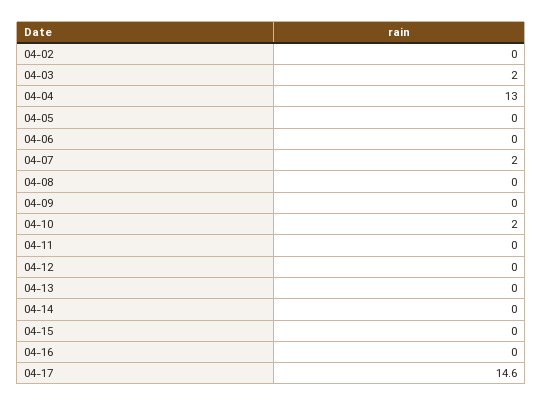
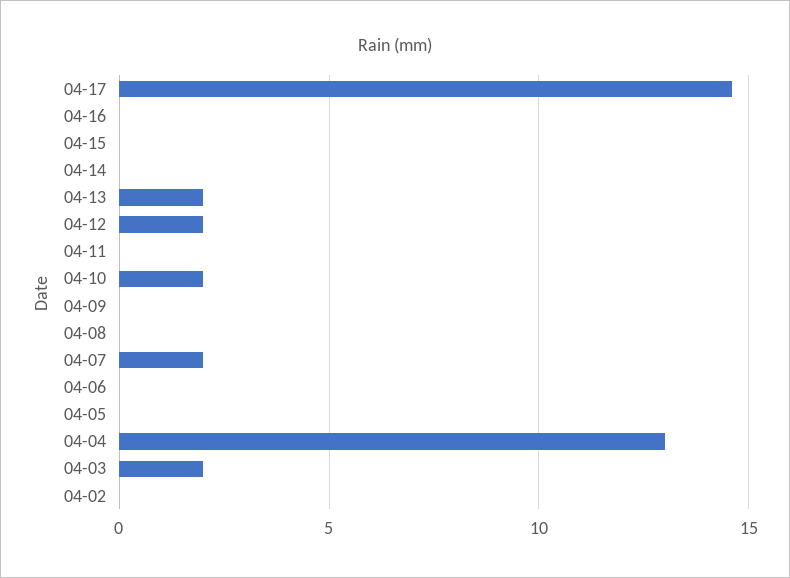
04-12: 0 -> 2
04-13: 0 -> 2

